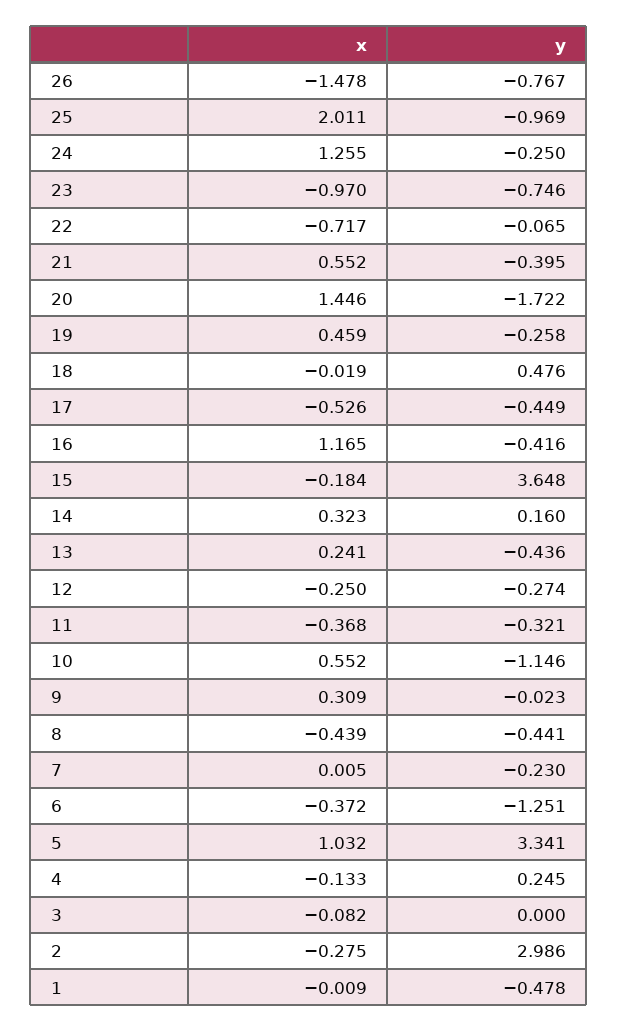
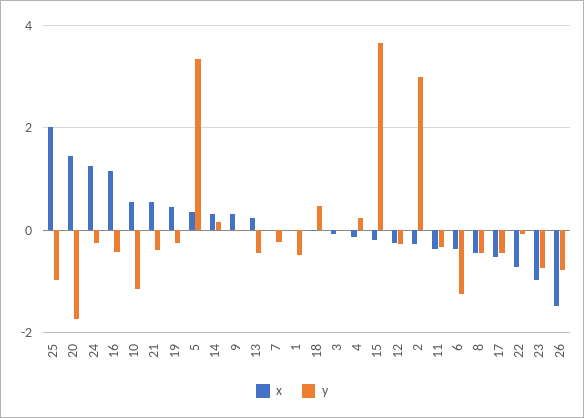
x, 5: 1.032 -> 0.4

